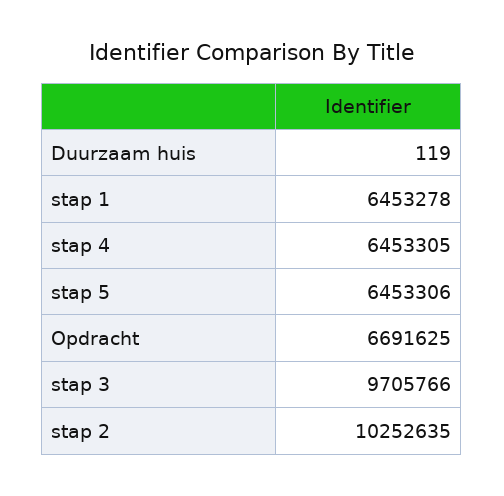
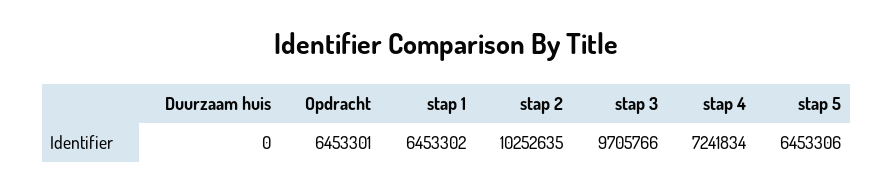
Duurzaam huis: 119 -> 0
stap 1: 6453278 -> 6453302
stap 4: 6453305 -> 7241834
Opdracht: 6691625 -> 6453301

